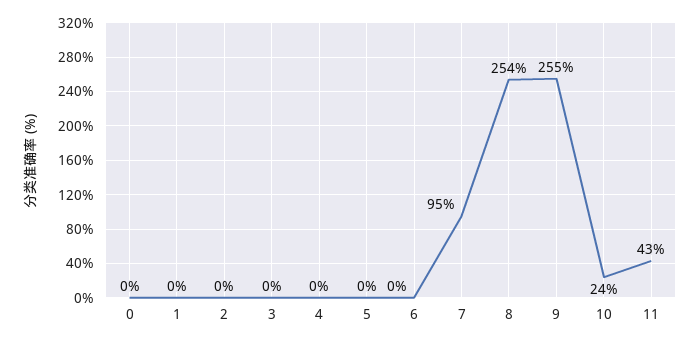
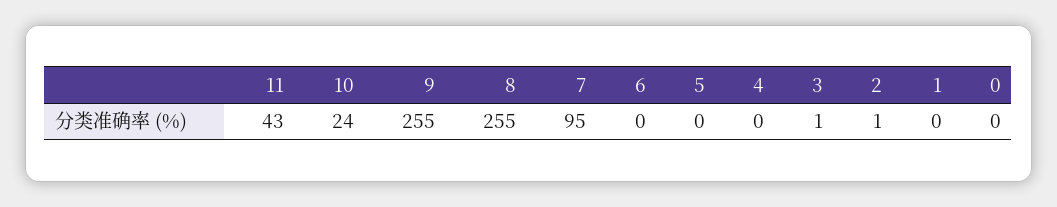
2: 0 -> 1
3: 0 -> 1
8: 254 -> 255

